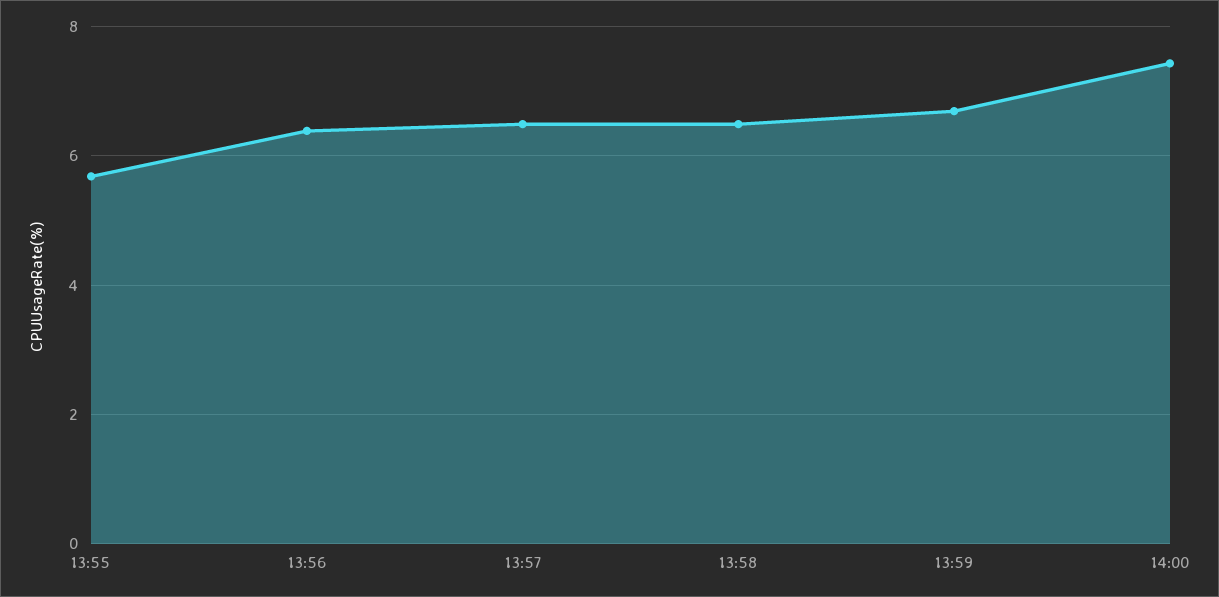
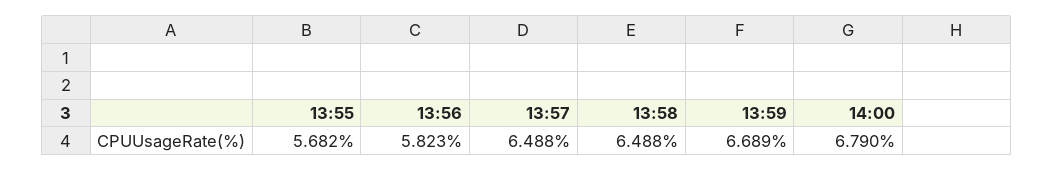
13:56: 6.4 -> 5.823
14:00: 7.4 -> 6.79

